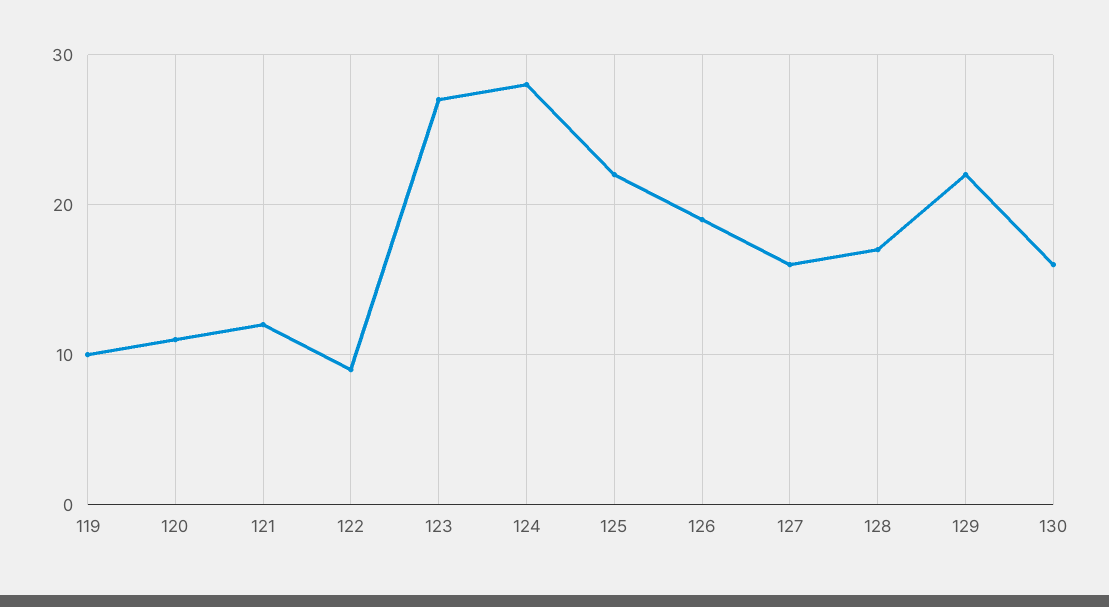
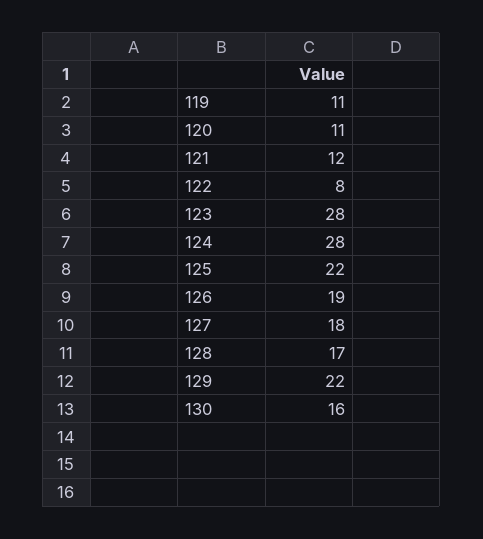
119: 10 -> 11
122: 9 -> 8
123: 27 -> 28
127: 16 -> 18

